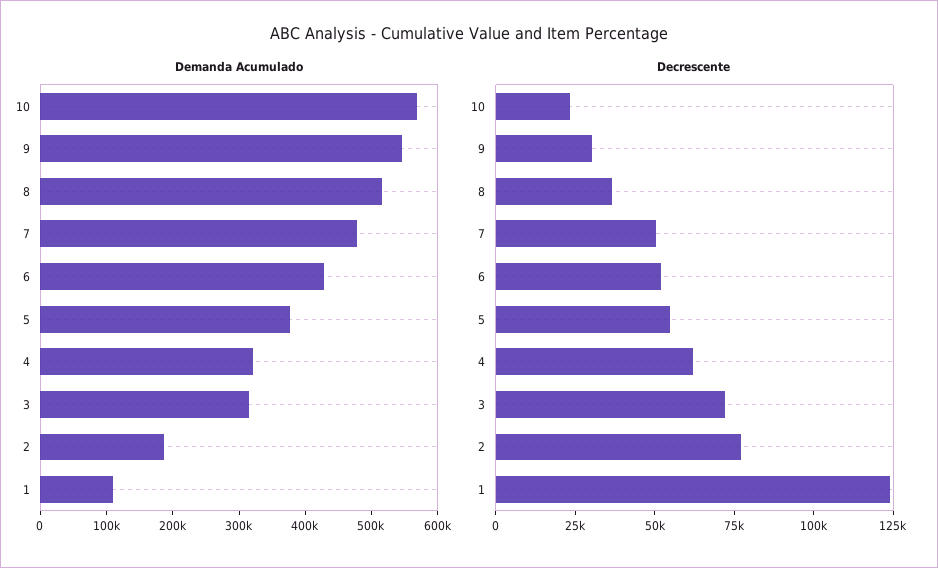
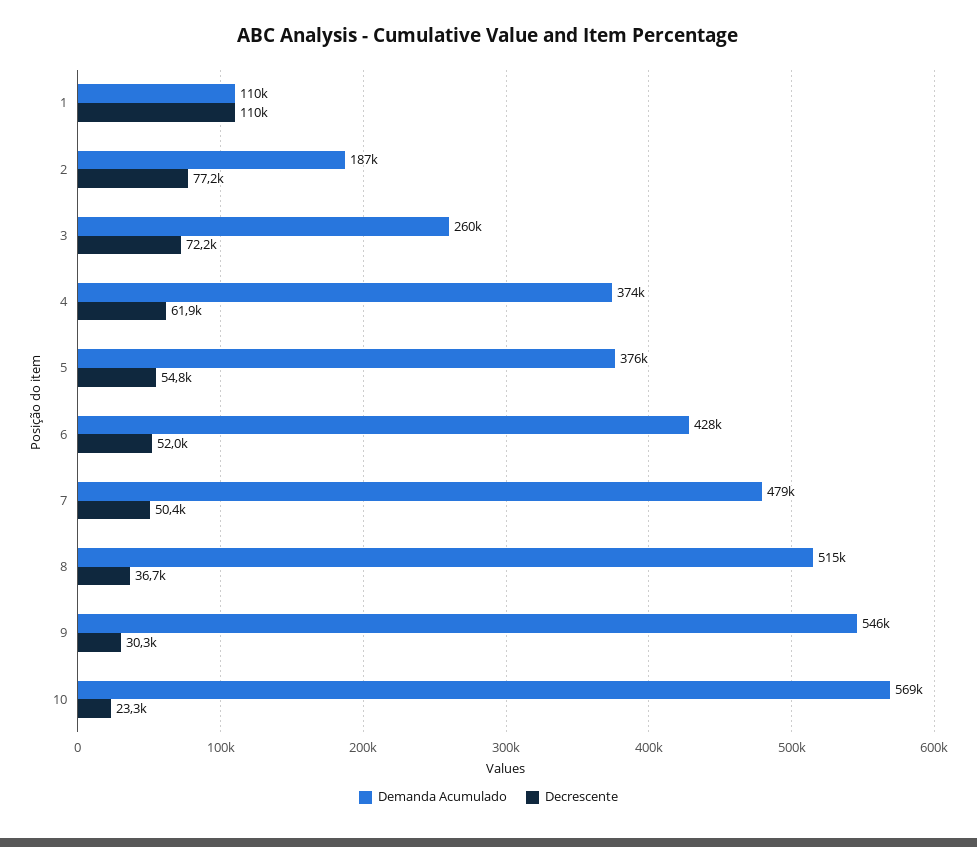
Demanda Acumulado, 4: 320000 -> 374000
Demanda Acumulado, 3: 320000 -> 260000
Decrescente, 1: 125000 -> 110000

